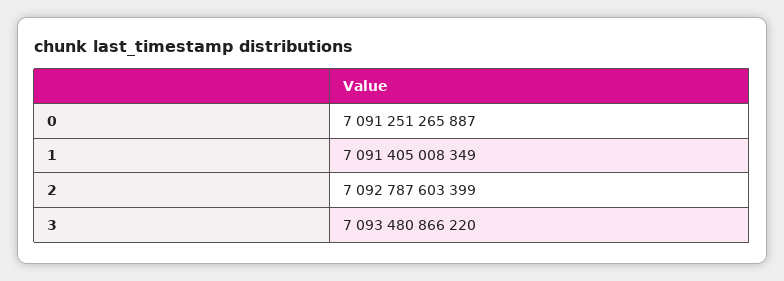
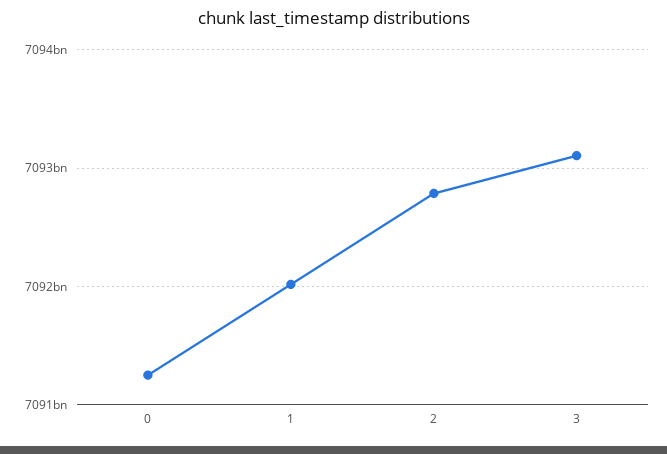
1: 7091405008349 -> 7092000000000
3: 7093480866220 -> 7093100000000

